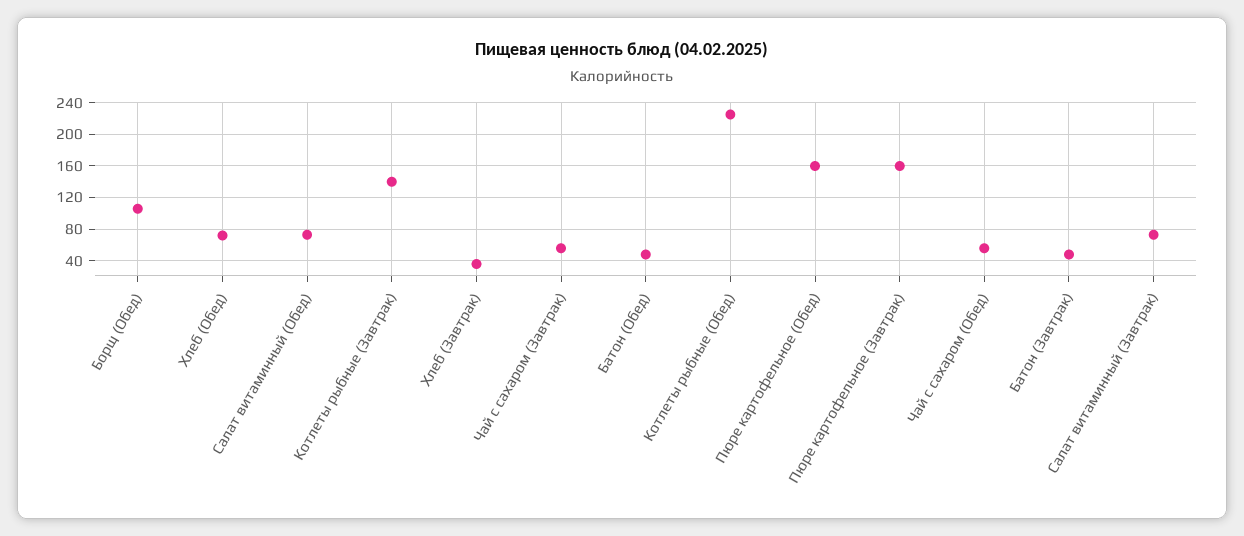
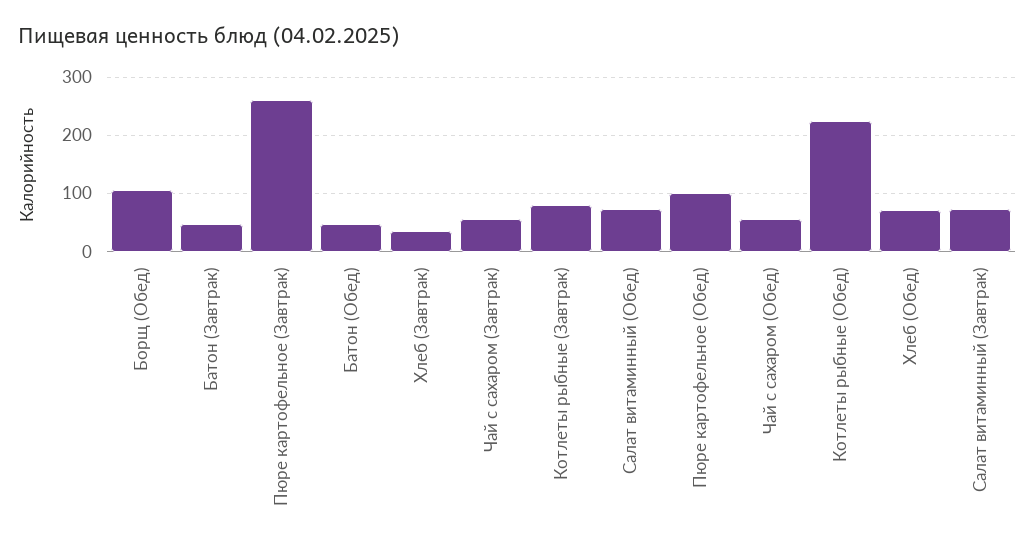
Котлеты рыбные (Завтрак): 140 -> 80
Пюре картофельное (Обед): 160 -> 100
Пюре картофельное (Завтрак): 160 -> 260

